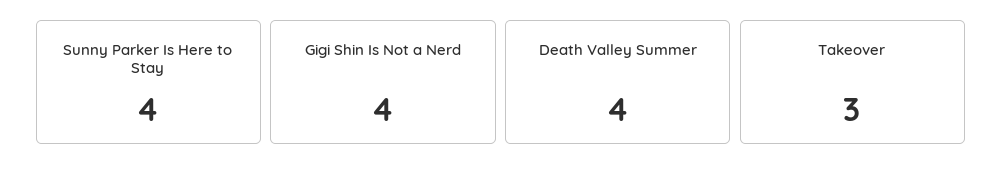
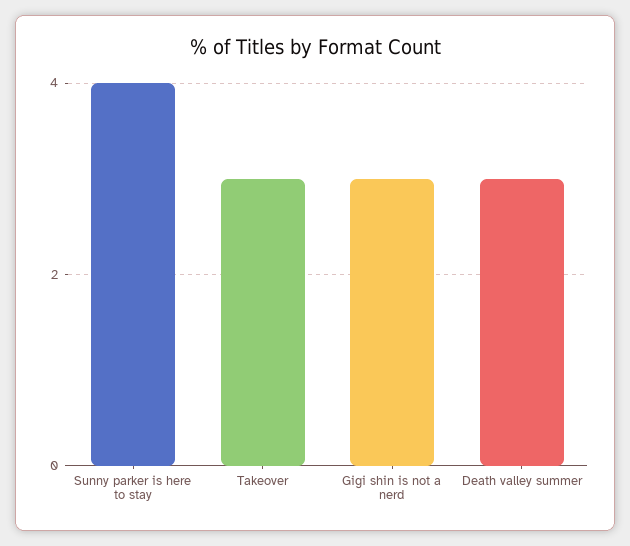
Gigi Shin Is Not a Nerd: 4 -> 3
Death Valley Summer: 4 -> 3

